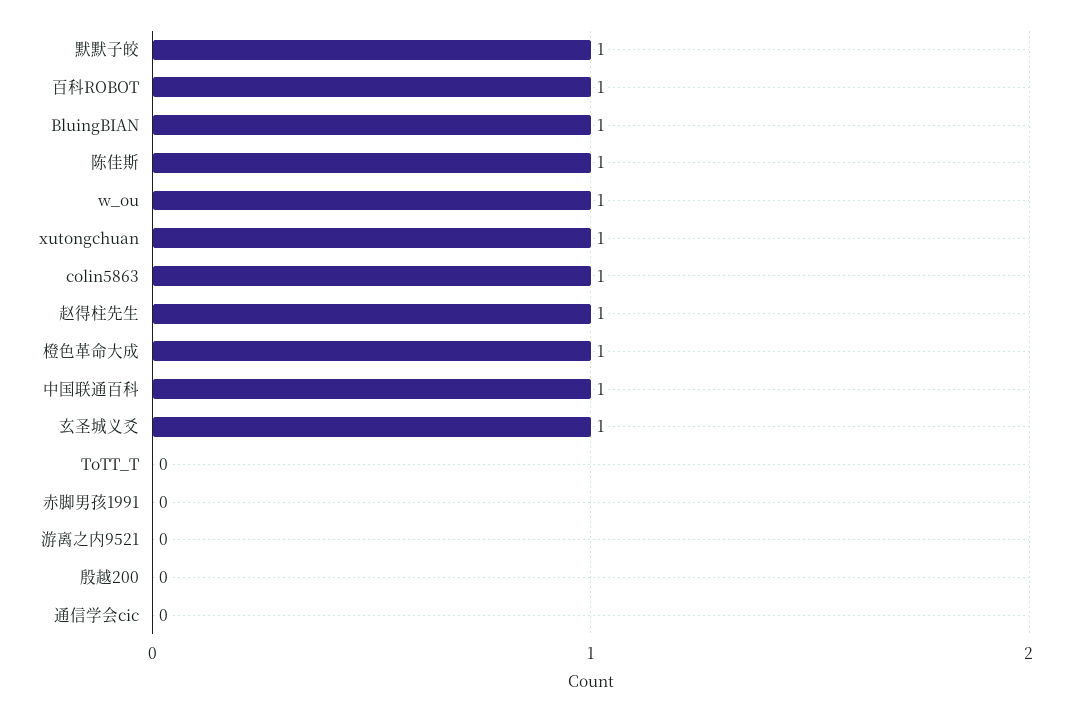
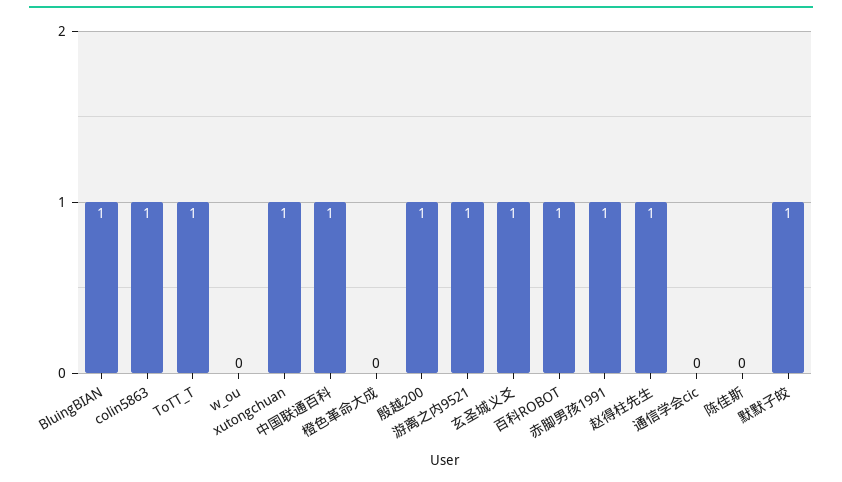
陈佳斯: 1 -> 0
w_ou: 1 -> 0
橙色革命大成: 1 -> 0
ToTT_T: 0 -> 1
赤脚男孩1991: 0 -> 1
游离之内9521: 0 -> 1
殷越200: 0 -> 1

